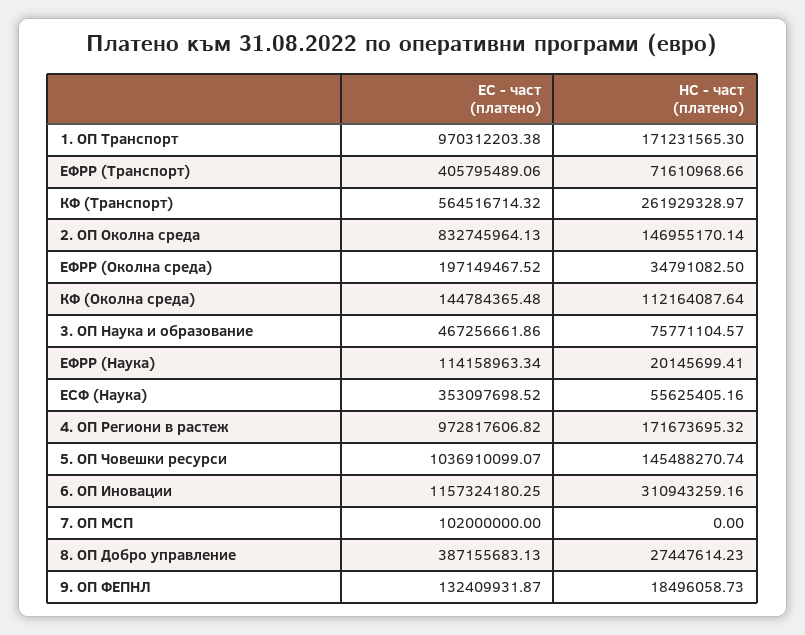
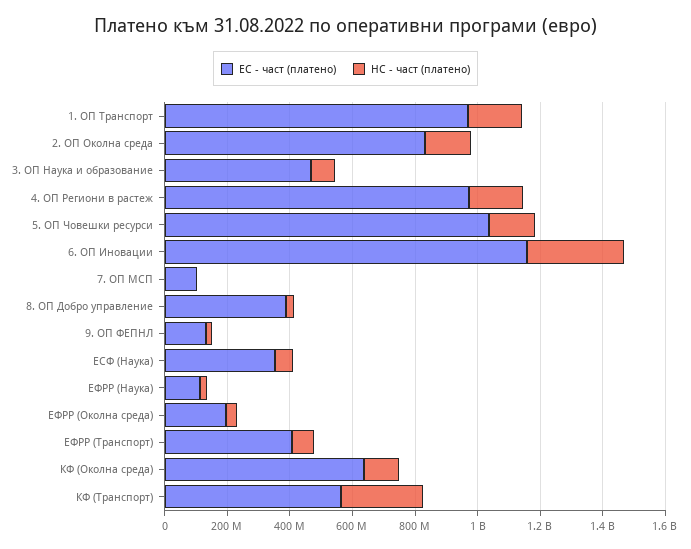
ЕС - част (платено), КФ (Околна среда): 144784365.48 -> 650000000

